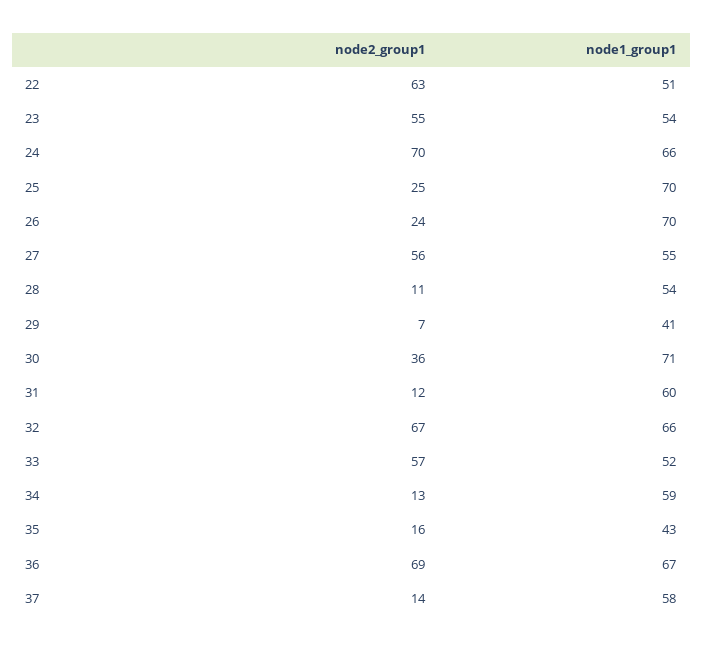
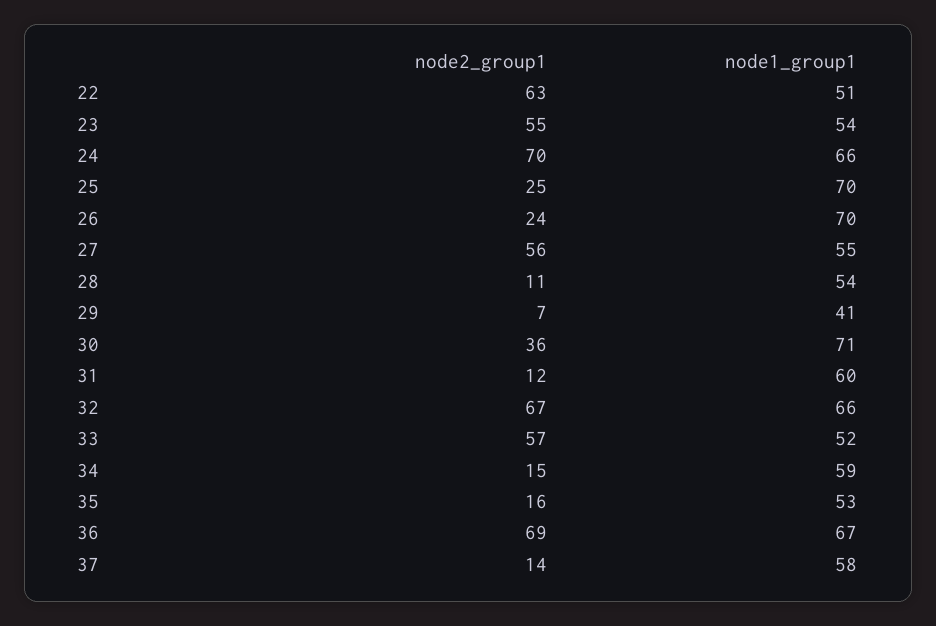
node2_group1, 34: 13 -> 15
node1_group1, 35: 43 -> 53

